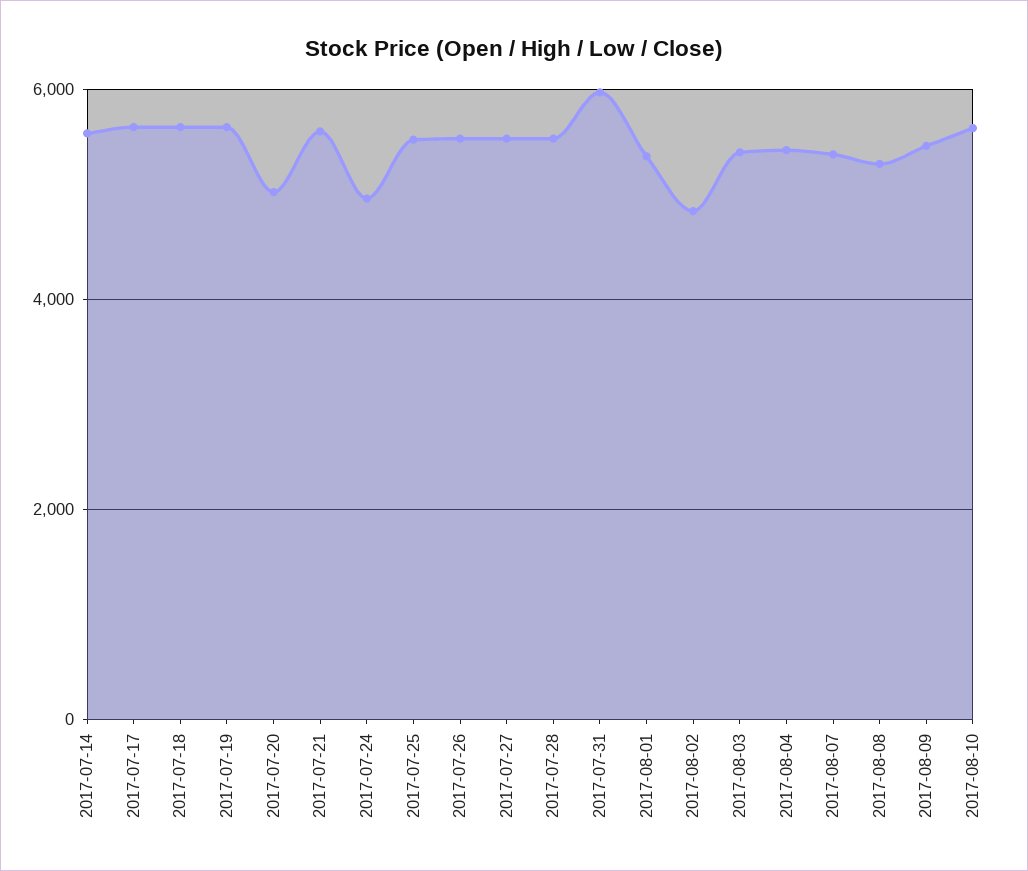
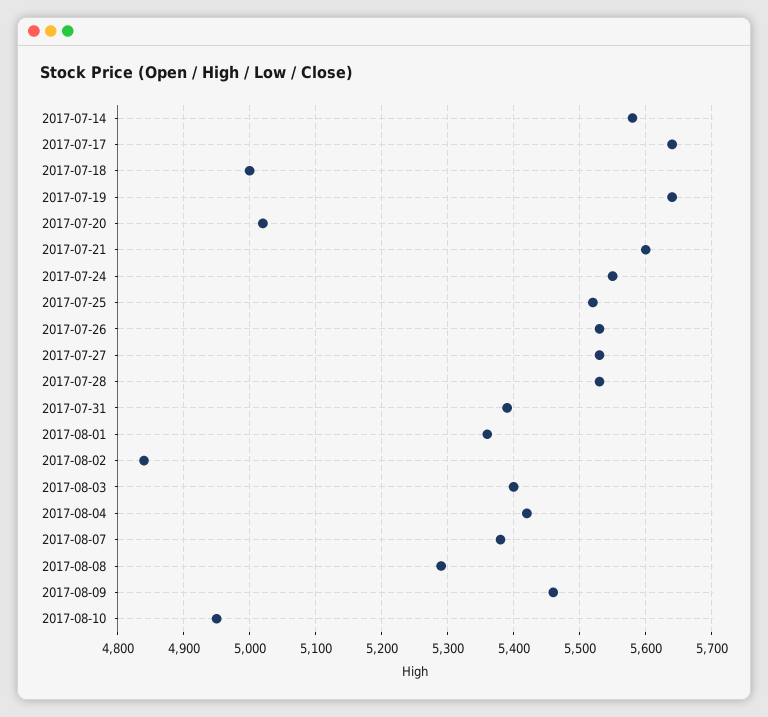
2017-07-18: 5600 -> 5000
2017-07-24: 5000 -> 5550
2017-07-31: 6000 -> 5390
2017-08-10: 5600 -> 4950

